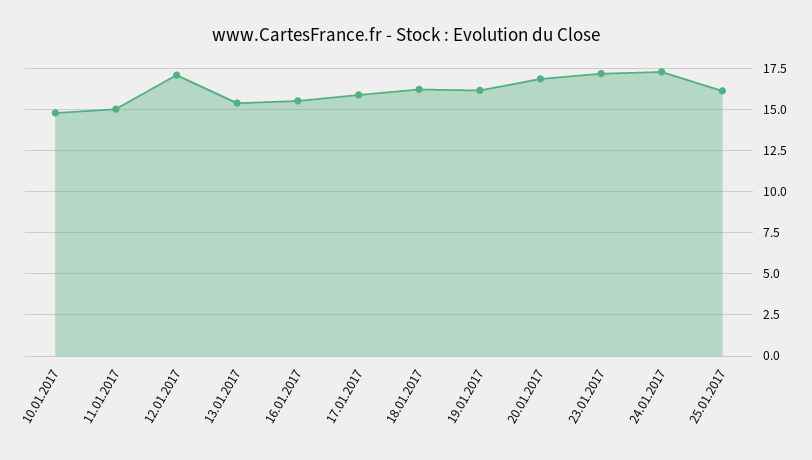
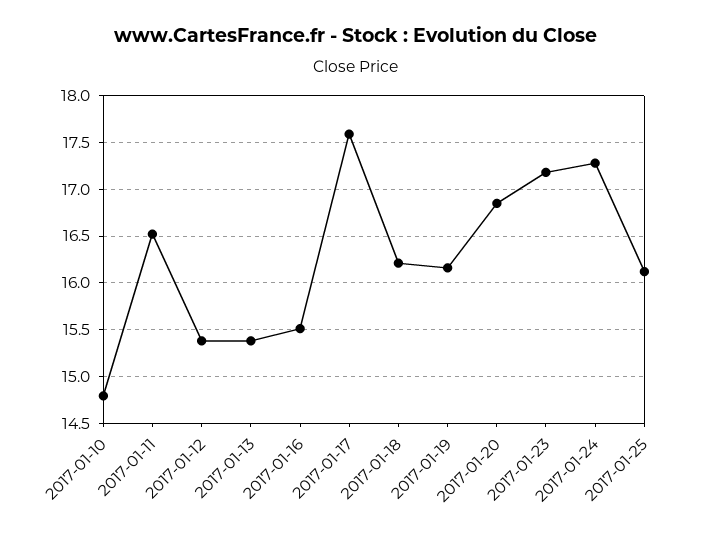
11.01.2017: 15 -> 16.5
12.01.2017: 17 -> 15.4
17.01.2017: 16 -> 17.6

